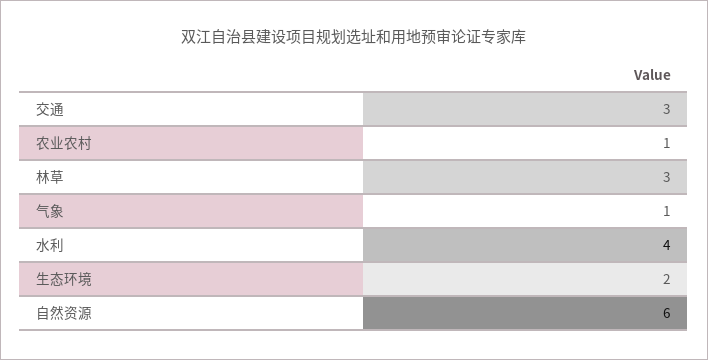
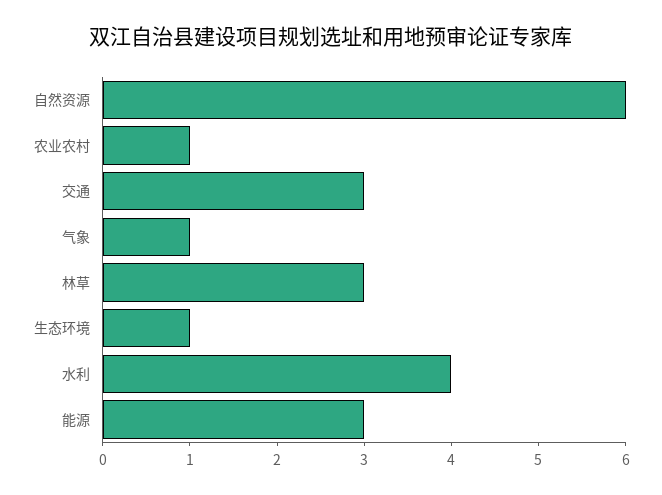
生态环境: 2 -> 1
能源: none -> 3

